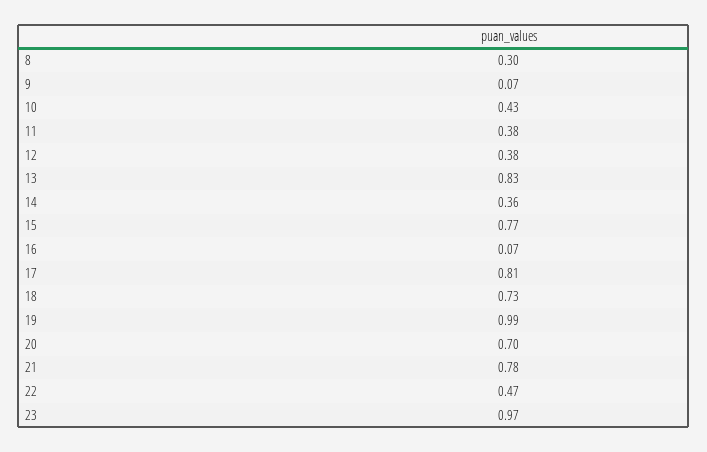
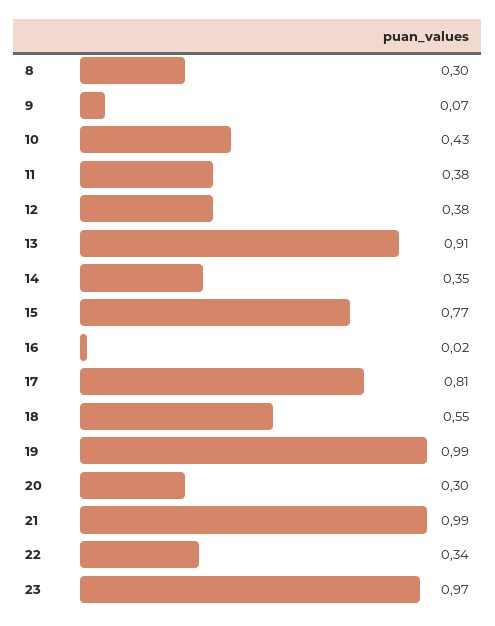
13: 0.83 -> 0.91
14: 0.36 -> 0.35
16: 0.07 -> 0.02
18: 0.73 -> 0.55
20: 0.7 -> 0.3
21: 0.78 -> 0.99
22: 0.47 -> 0.34

